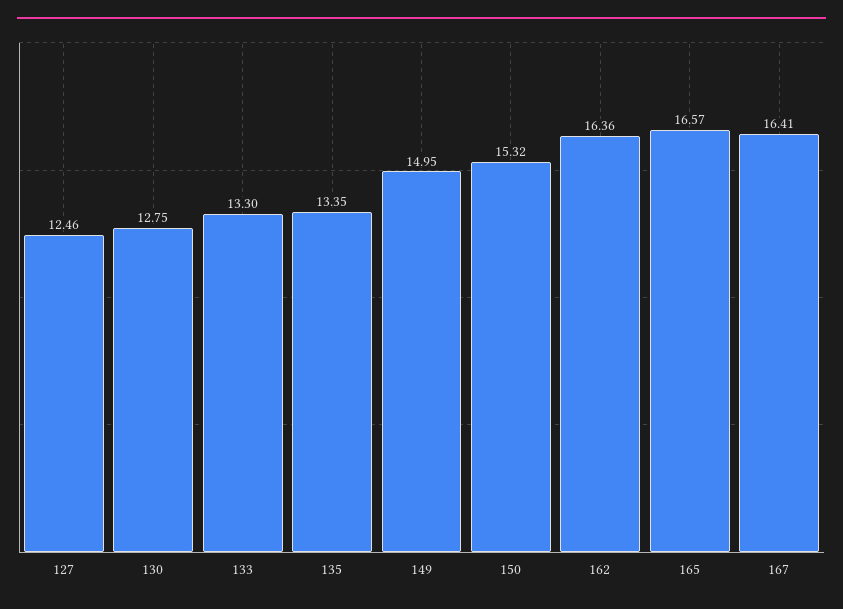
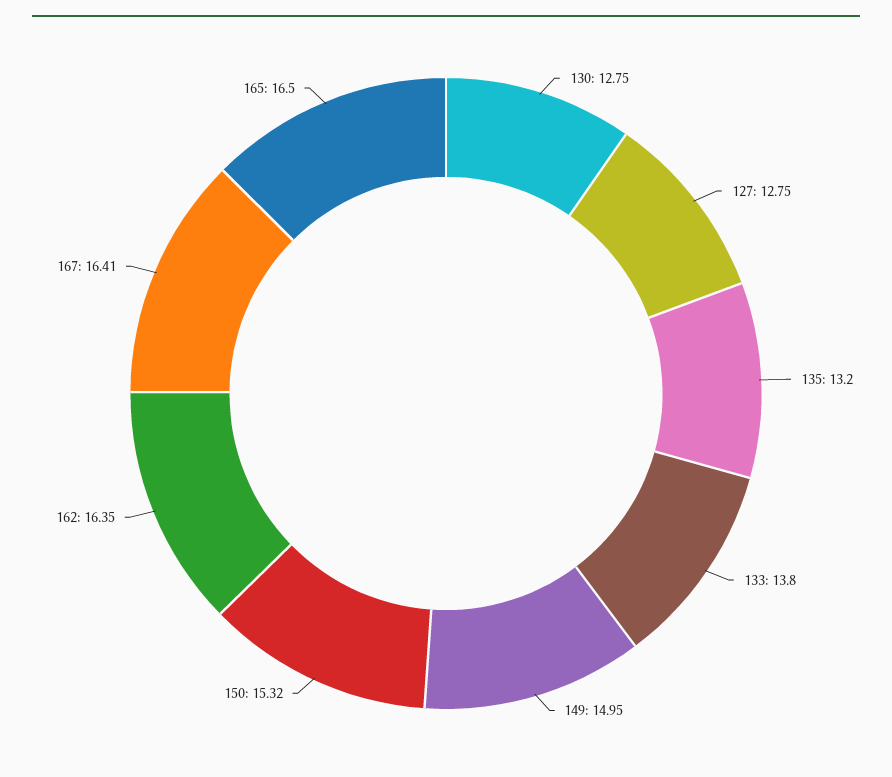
127: 12.46 -> 12.75
133: 13.3 -> 13.8
135: 13.35 -> 13.2
162: 16.36 -> 16.35
165: 16.57 -> 16.5

